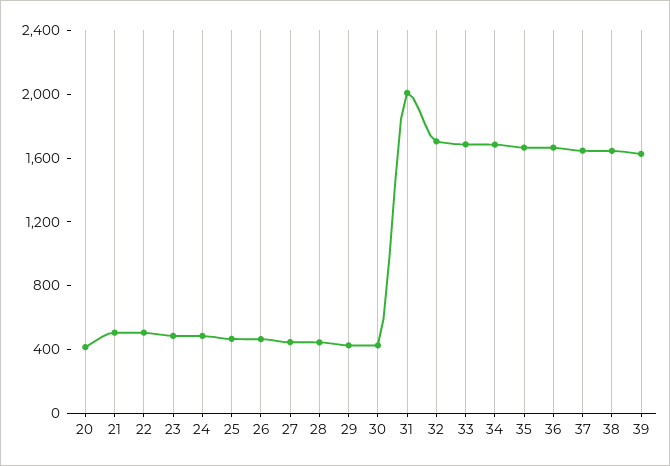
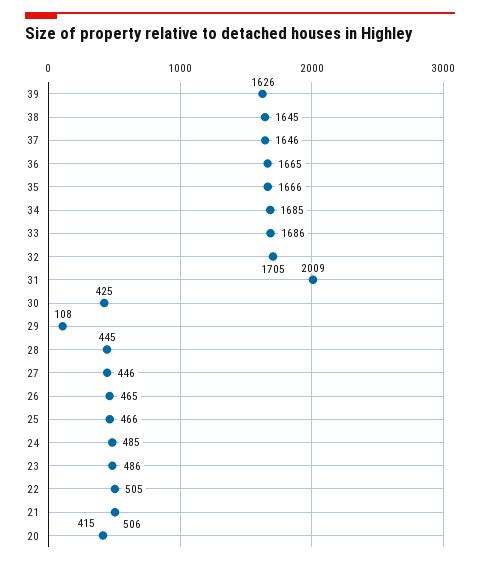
29: 400 -> 108

